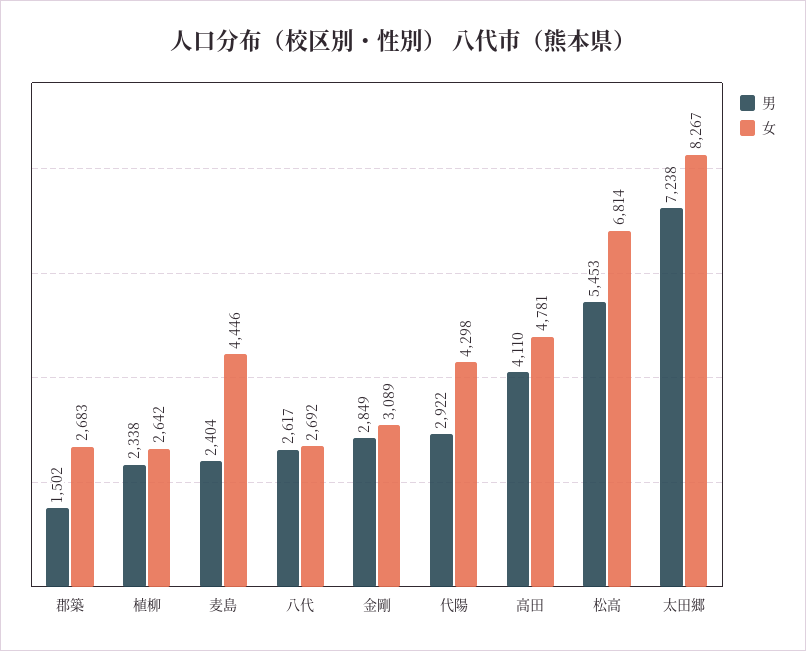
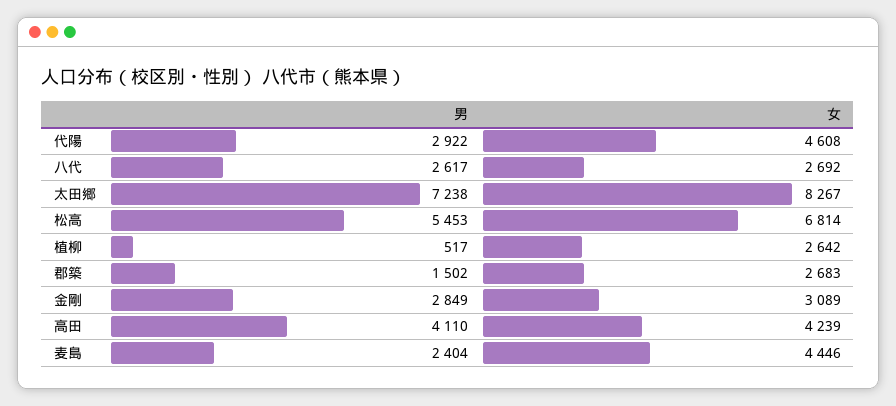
男, 植柳: 2338 -> 517
女, 代陽: 4298 -> 4608
女, 高田: 4781 -> 4239

